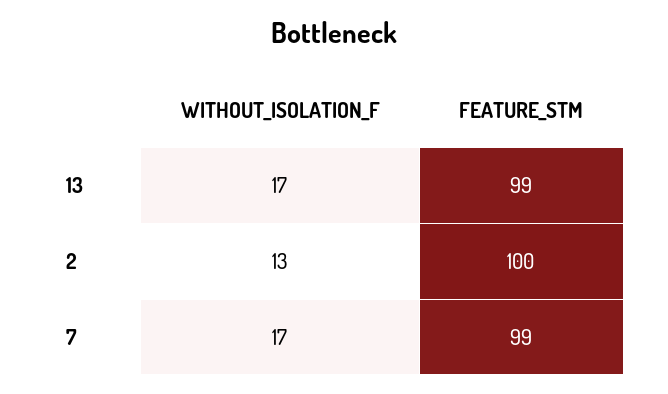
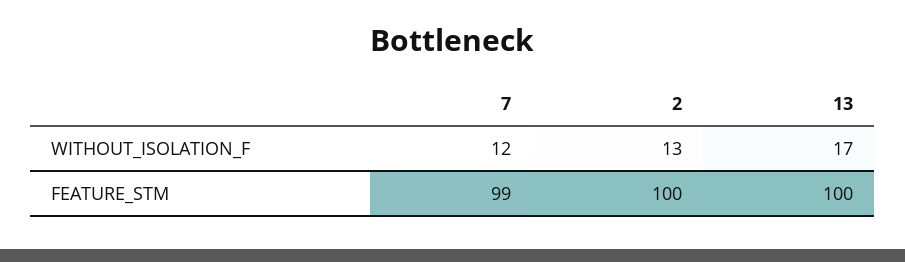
FEATURE_STM, 13: 99 -> 100
WITHOUT_ISOLATION_F, 7: 17 -> 12

